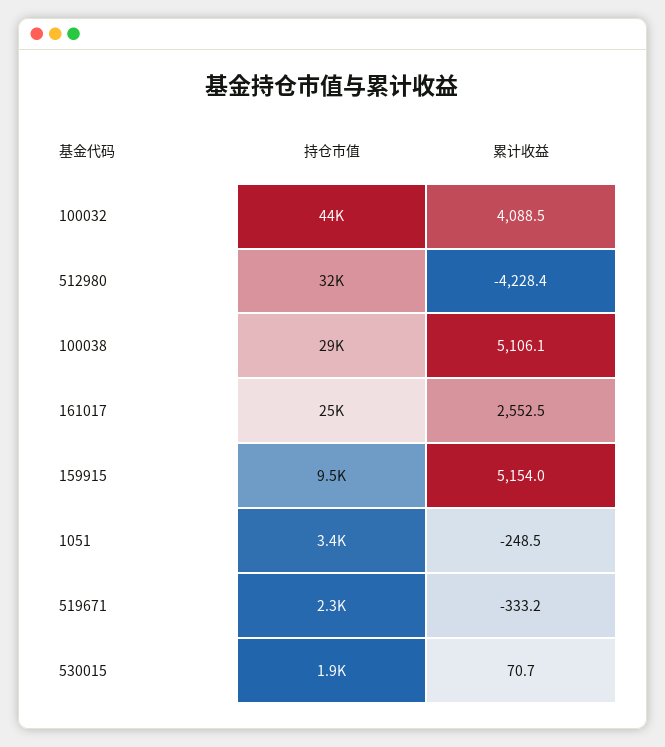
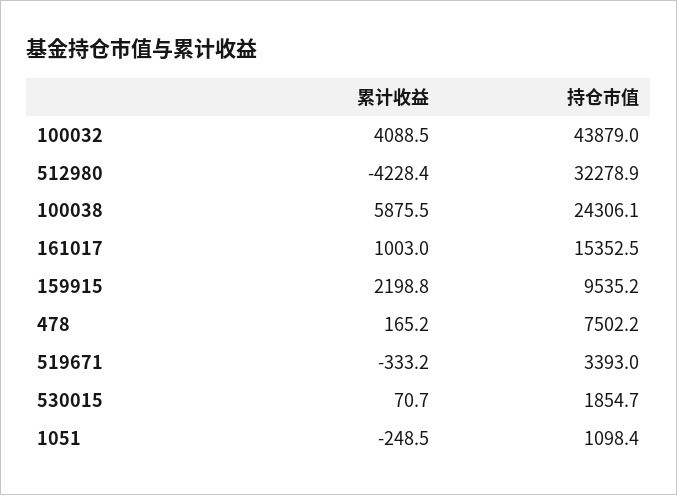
持仓市值, 100038: 29000 -> 24306.1
累计收益, 100038: 5106.1 -> 5875.5
持仓市值, 161017: 25000 -> 15352.5
累计收益, 161017: 2552.5 -> 1003
累计收益, 159915: 5154 -> 2198.8
持仓市值, 1051: 3400 -> 1098.4
持仓市值, 519671: 2300 -> 3393
累计收益, 478: none -> 165.2
持仓市值, 478: none -> 7502.2

